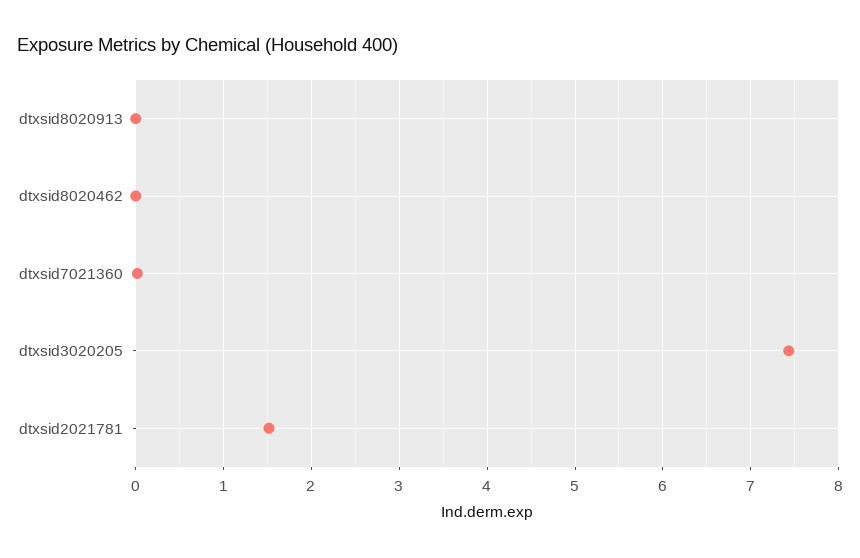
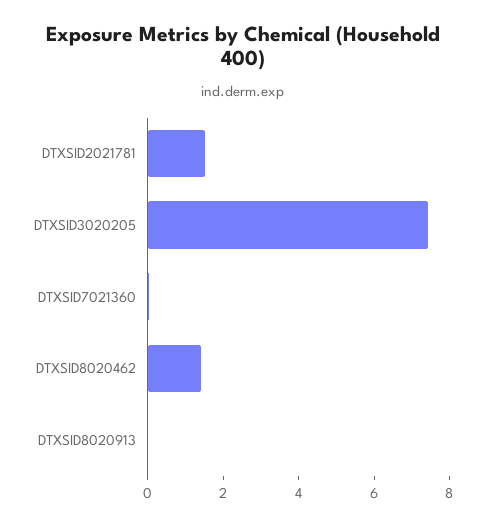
dtxsid8020462: 0 -> 1.5

